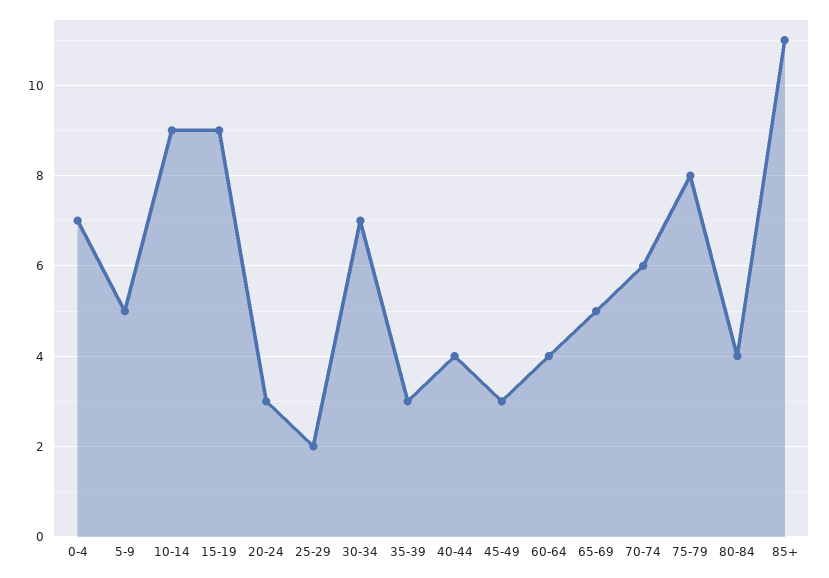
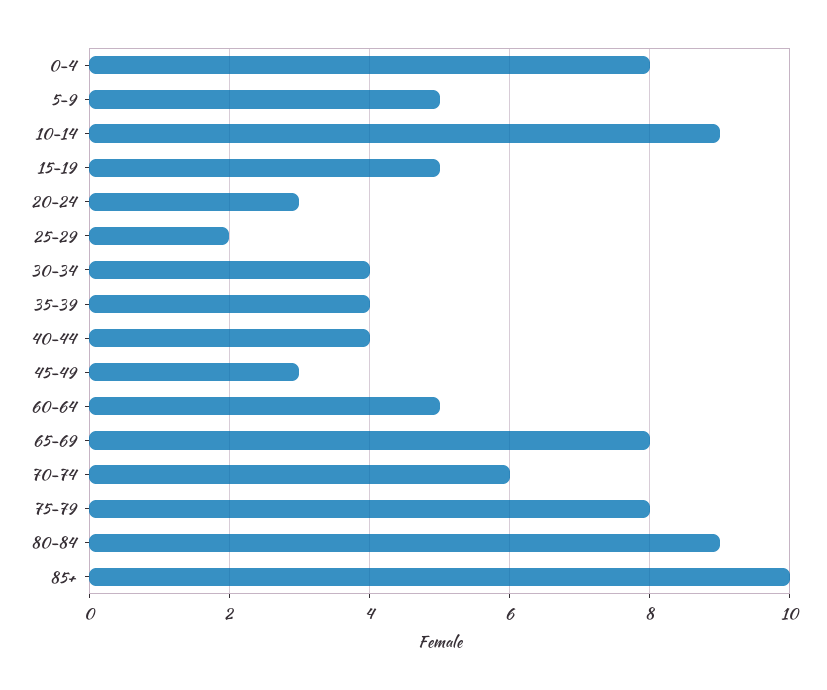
0-4: 7 -> 8
15-19: 9 -> 5
30-34: 7 -> 4
35-39: 3 -> 4
60-64: 4 -> 5
65-69: 5 -> 8
80-84: 4 -> 9
85+: 11 -> 10

